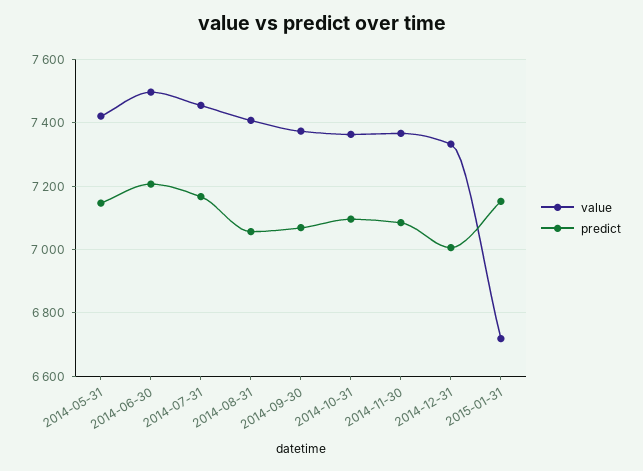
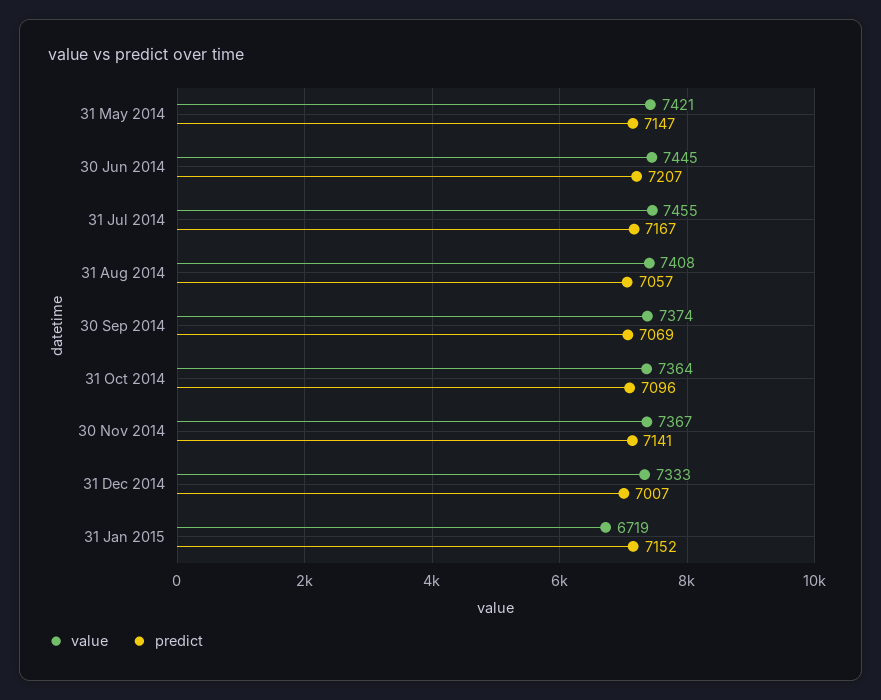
value, 2014-06-30: 7500 -> 7445
predict, 2014-11-30: 7080 -> 7141

